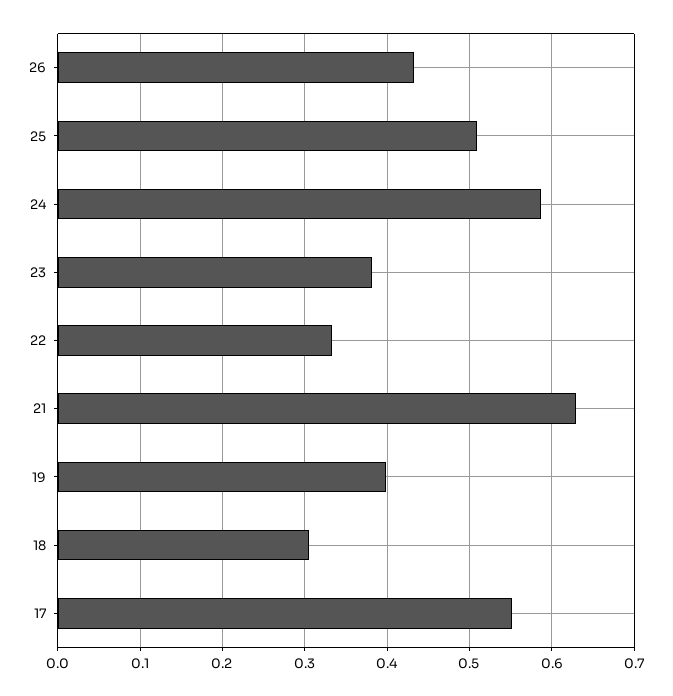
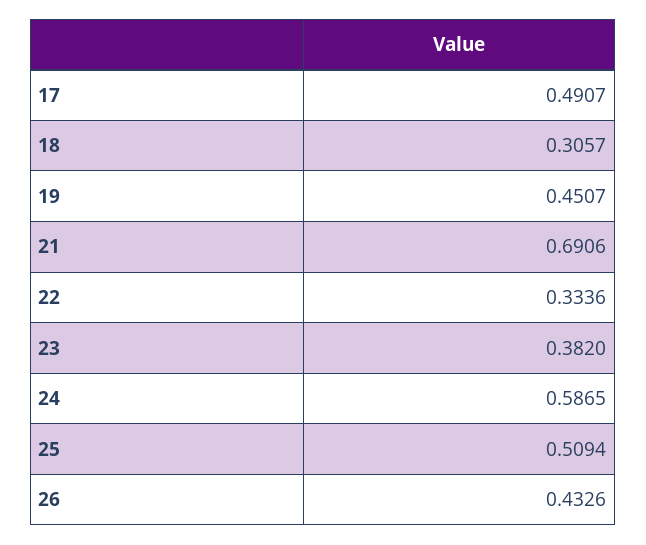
21: 0.63 -> 0.6906
19: 0.4 -> 0.4507
17: 0.55 -> 0.4907

